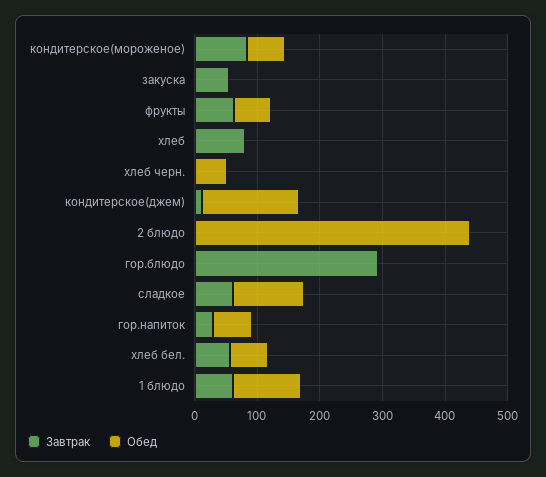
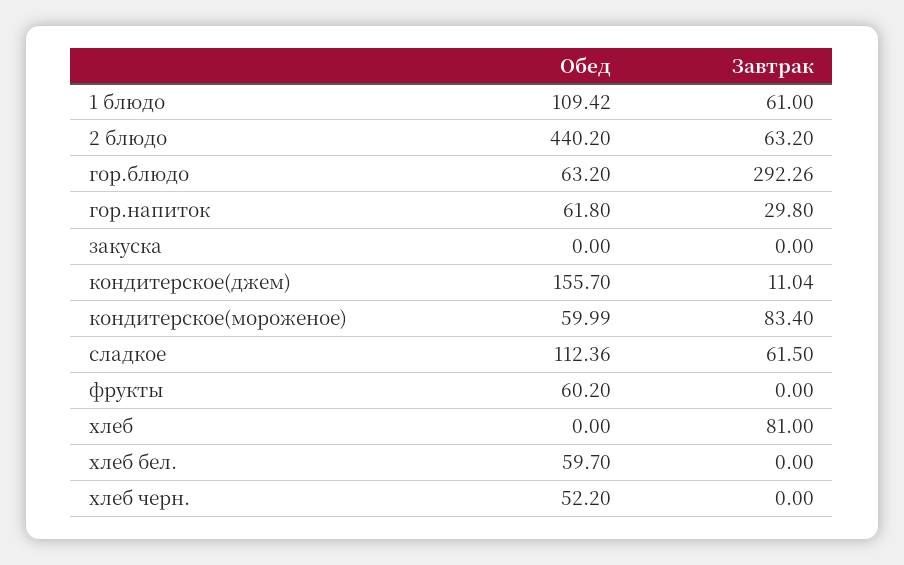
Завтрак, закуска: 60 -> 0
Завтрак, фрукты: 60 -> 0
Завтрак, 2 блюдо: 0 -> 63.2
Обед, гор.блюдо: 0 -> 63.2
Завтрак, хлеб бел.: 60 -> 0

